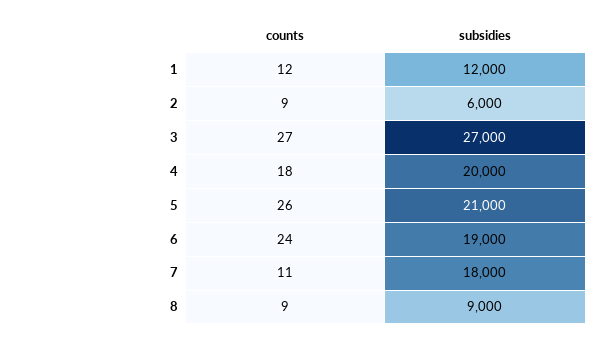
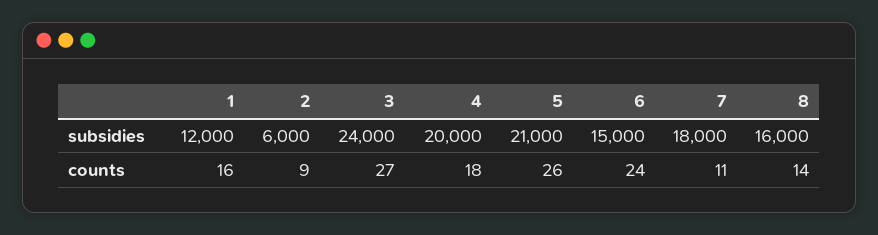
counts, 1: 12 -> 16
subsidies, 3: 27000 -> 24000
subsidies, 6: 19000 -> 15000
counts, 8: 9 -> 14
subsidies, 8: 9000 -> 16000

